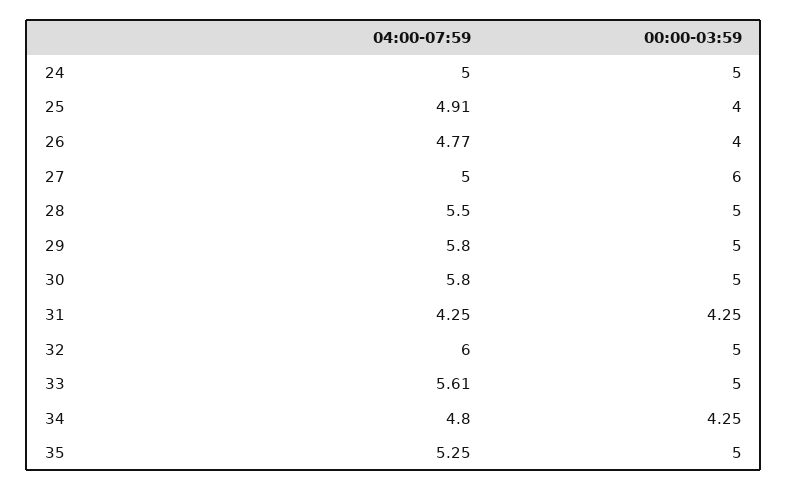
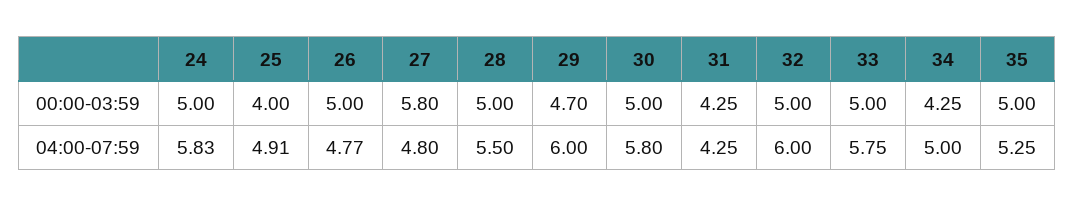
04:00-07:59, 24: 5 -> 5.83
00:00-03:59, 26: 4 -> 5
04:00-07:59, 27: 5 -> 4.8
00:00-03:59, 27: 6 -> 5.8
04:00-07:59, 29: 5.8 -> 6
00:00-03:59, 29: 5 -> 4.7
04:00-07:59, 33: 5.61 -> 5.75
04:00-07:59, 34: 4.8 -> 5

